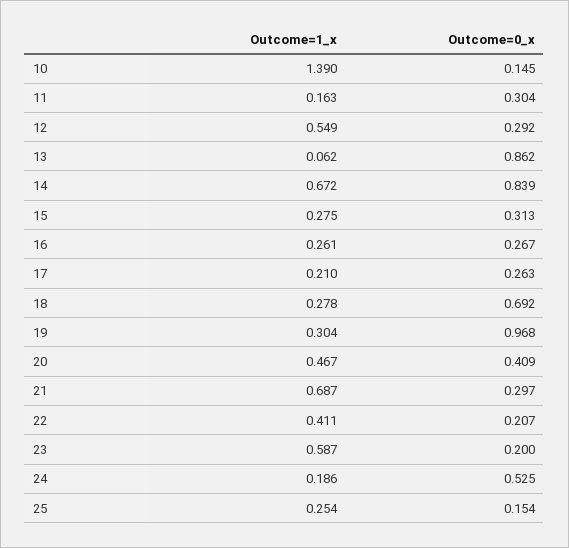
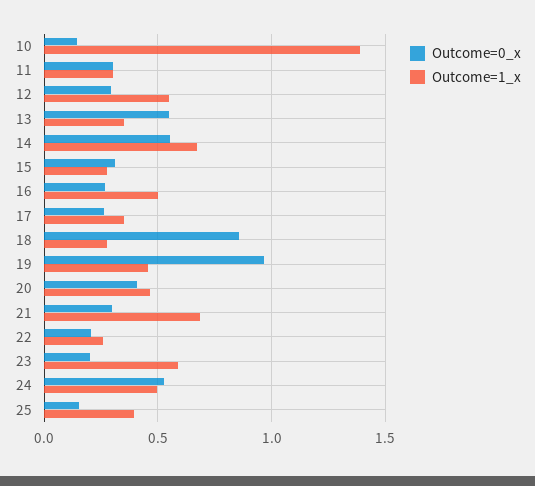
Outcome=1_x, 11: 0.163 -> 0.3
Outcome=1_x, 13: 0.062 -> 0.35
Outcome=0_x, 13: 0.862 -> 0.55
Outcome=0_x, 14: 0.839 -> 0.55
Outcome=1_x, 16: 0.261 -> 0.5
Outcome=1_x, 17: 0.21 -> 0.35
Outcome=0_x, 18: 0.692 -> 0.85
Outcome=1_x, 19: 0.304 -> 0.45
Outcome=1_x, 22: 0.411 -> 0.25
Outcome=1_x, 24: 0.186 -> 0.5
Outcome=1_x, 25: 0.254 -> 0.4

